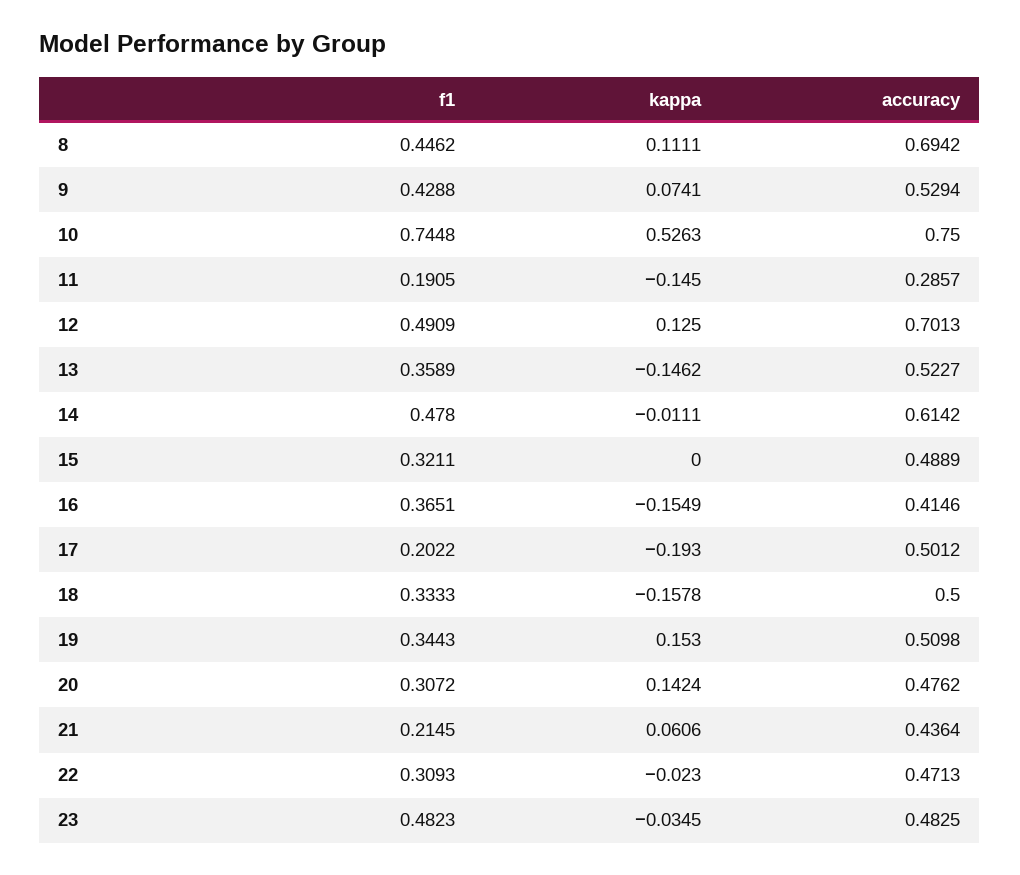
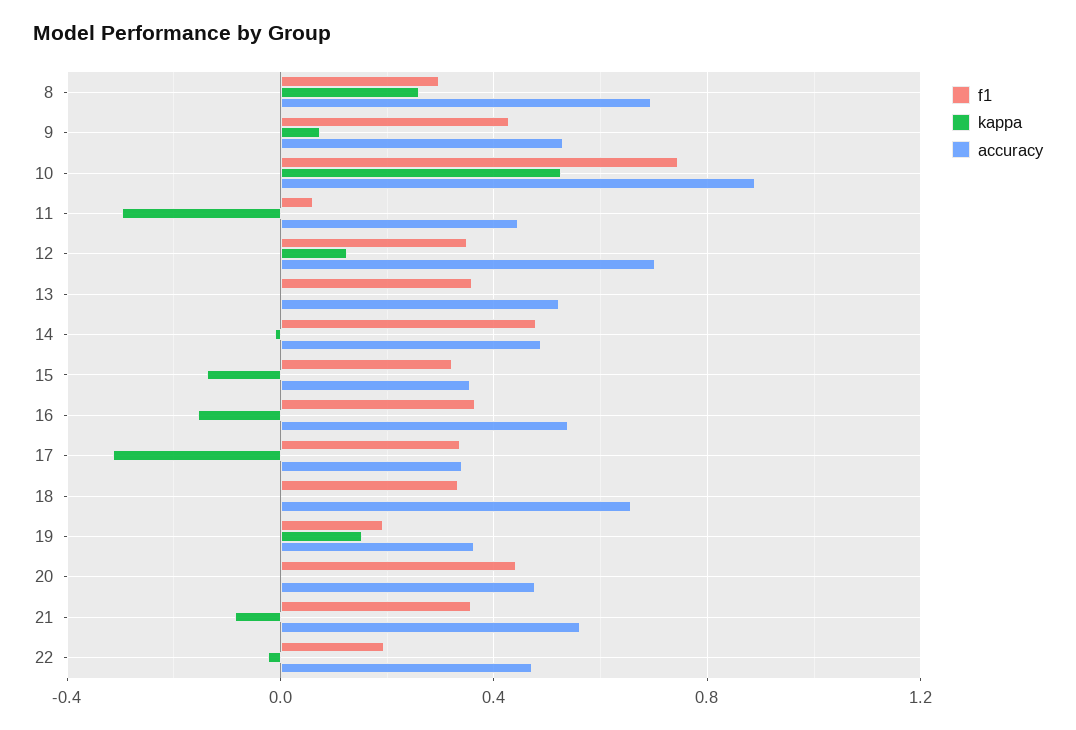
f1, 8: 0.4462 -> 0.3
kappa, 8: 0.1111 -> 0.25
accuracy, 10: 0.75 -> 0.9
f1, 11: 0.1905 -> 0.05
kappa, 11: -0.145 -> -0.3
accuracy, 11: 0.2857 -> 0.45
f1, 12: 0.4909 -> 0.35
kappa, 13: -0.1462 -> 0
accuracy, 14: 0.6142 -> 0.5
kappa, 15: 0 -> -0.15
accuracy, 15: 0.4889 -> 0.35
accuracy, 16: 0.4146 -> 0.55
f1, 17: 0.2022 -> 0.35
kappa, 17: -0.193 -> -0.3
accuracy, 17: 0.5012 -> 0.35
kappa, 18: -0.1578 -> 0
accuracy, 18: 0.5 -> 0.65
f1, 19: 0.3443 -> 0.2
accuracy, 19: 0.5098 -> 0.35
f1, 20: 0.3072 -> 0.45
kappa, 20: 0.1424 -> 0
f1, 21: 0.2145 -> 0.35
kappa, 21: 0.0606 -> -0.1
accuracy, 21: 0.4364 -> 0.55
f1, 22: 0.3093 -> 0.2
f1, 23: 0.4823 -> none
kappa, 23: -0.0345 -> none
accuracy, 23: 0.4825 -> none

